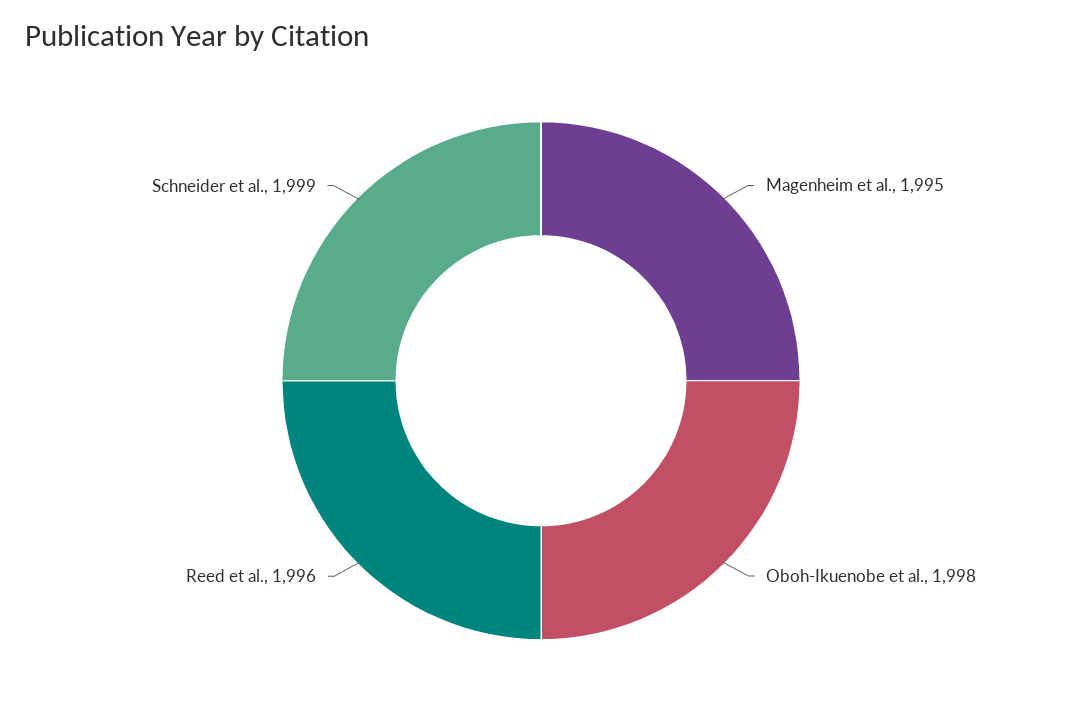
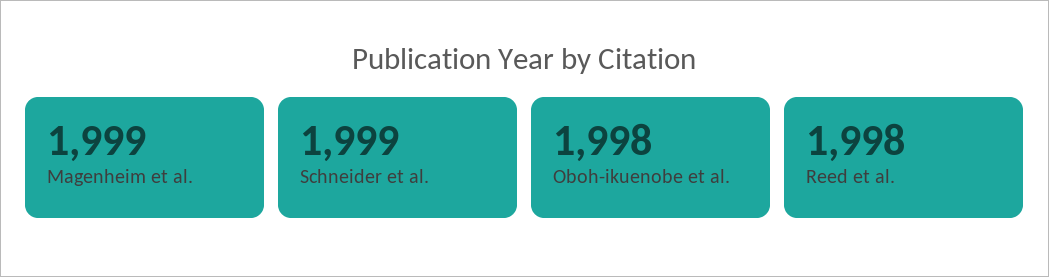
Magenheim et al.: 1995 -> 1999
Reed et al.: 1996 -> 1998

